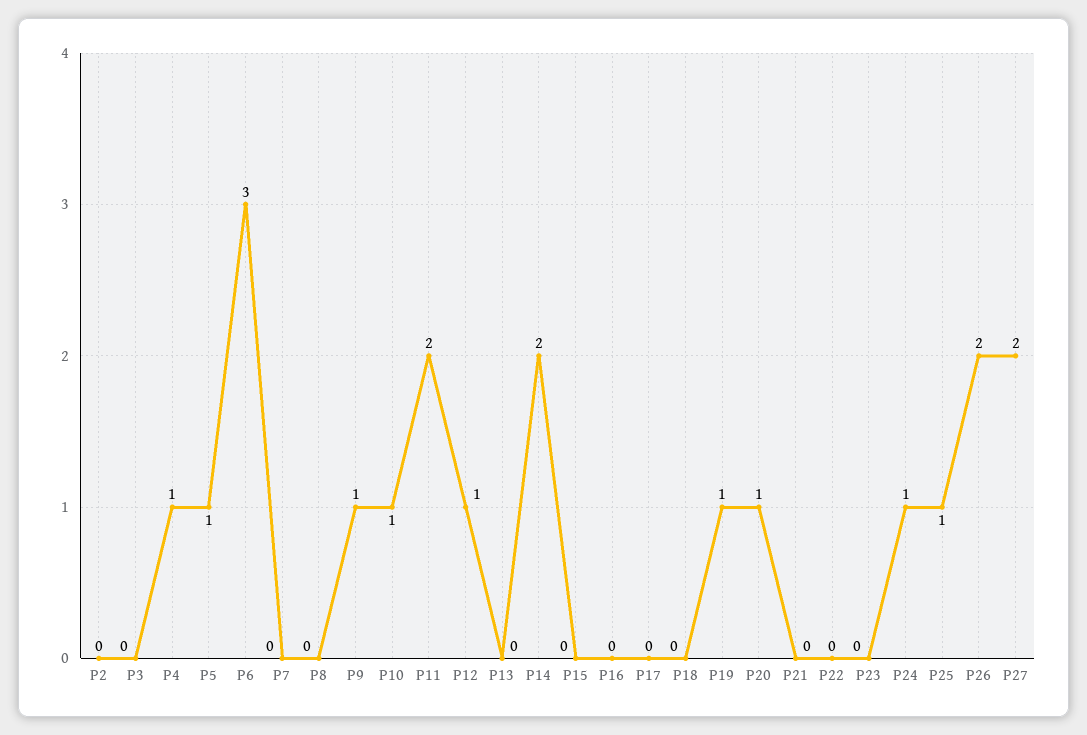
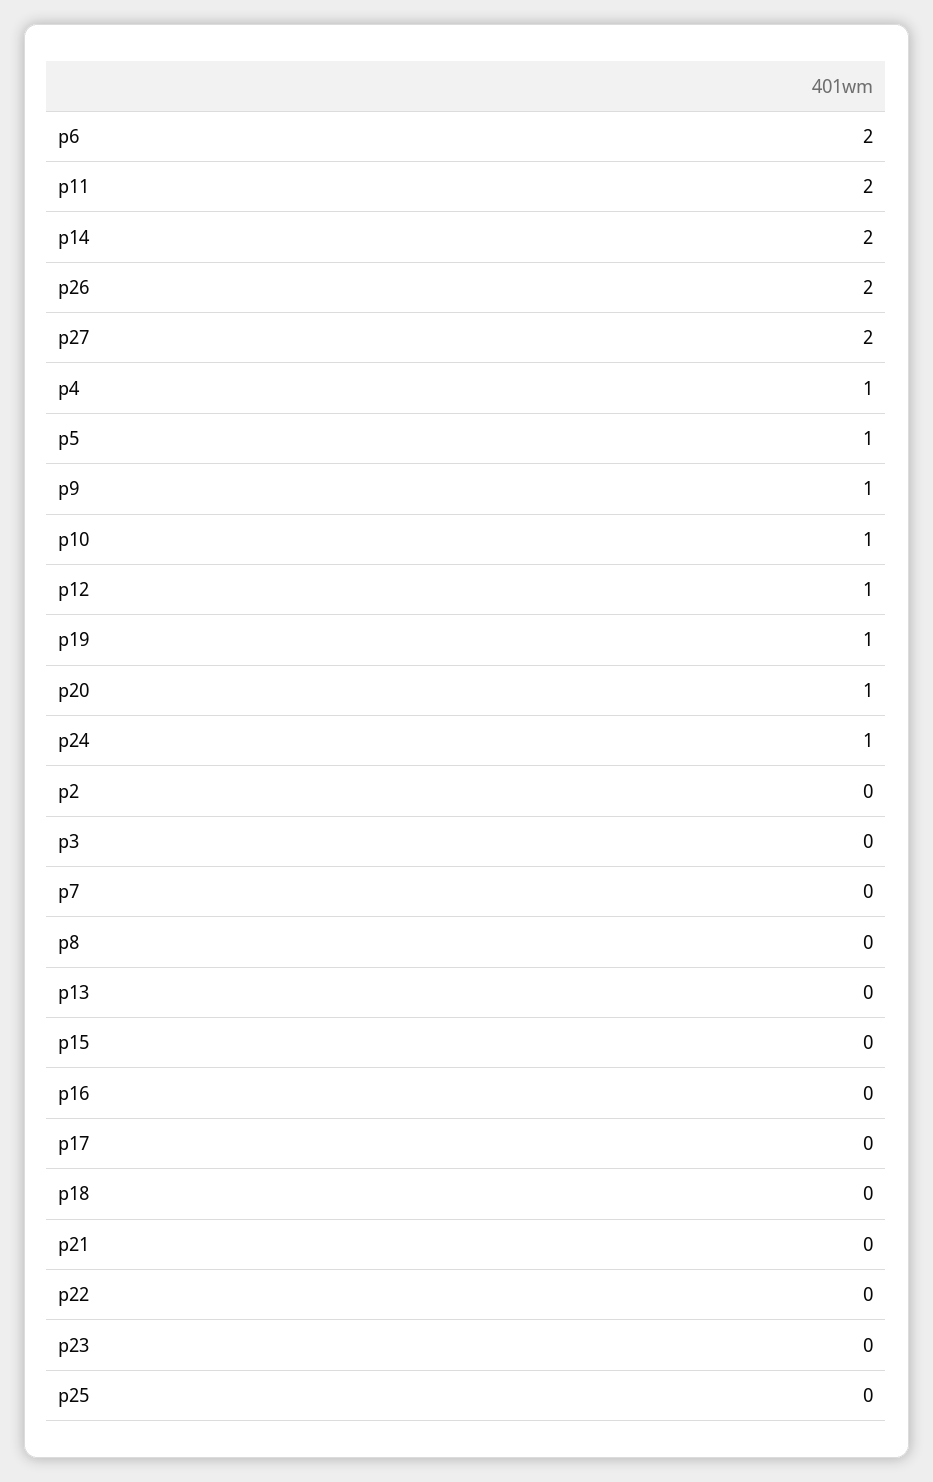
P6: 3 -> 2
P25: 1 -> 0

